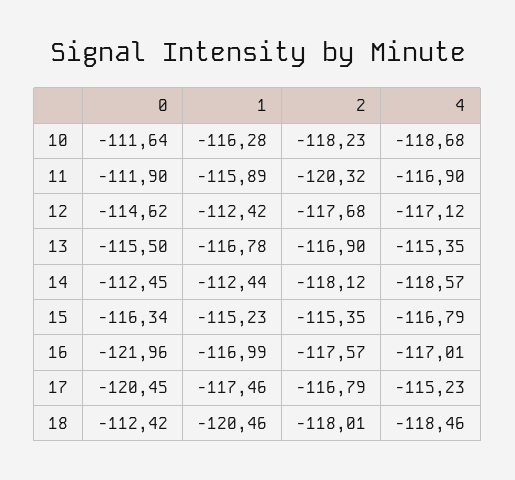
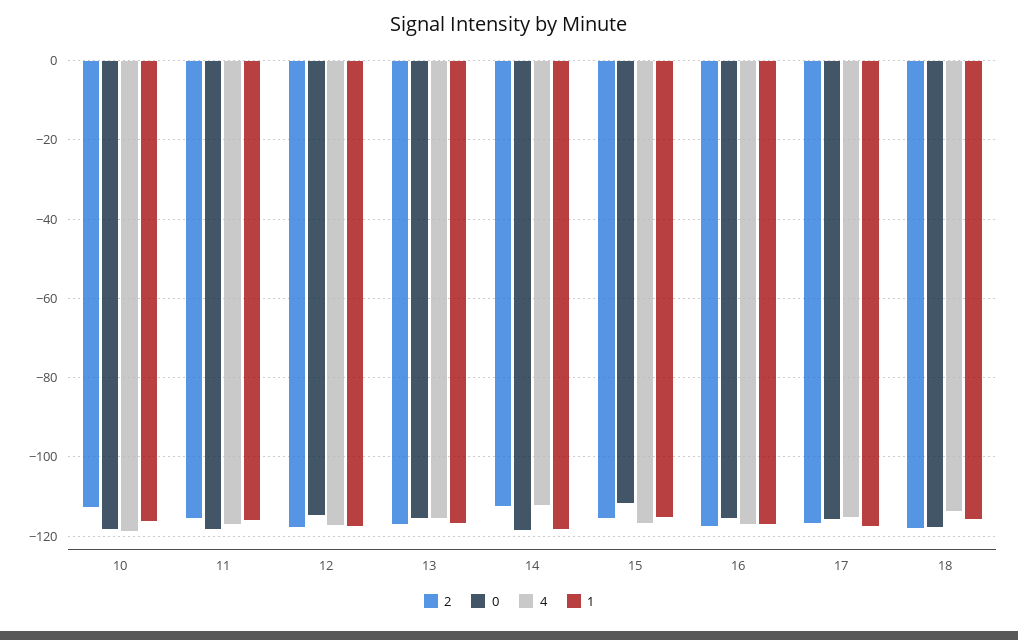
0, 10: -111.64 -> -118
2, 10: -118.23 -> -112
0, 11: -111.9 -> -118
2, 11: -120.32 -> -116
1, 12: -112.42 -> -118
0, 14: -112.45 -> -118
1, 14: -112.44 -> -118
2, 14: -118.12 -> -112
4, 14: -118.57 -> -112
0, 15: -116.34 -> -112
0, 16: -121.96 -> -116
0, 17: -120.45 -> -116
0, 18: -112.42 -> -118
1, 18: -120.46 -> -116
4, 18: -118.46 -> -114

